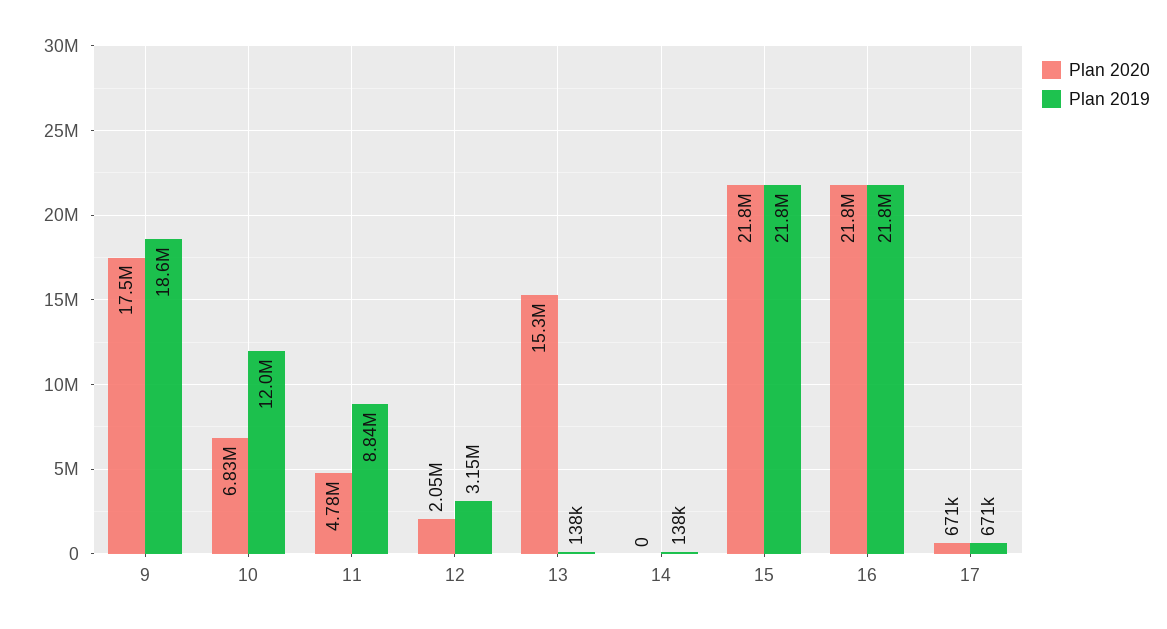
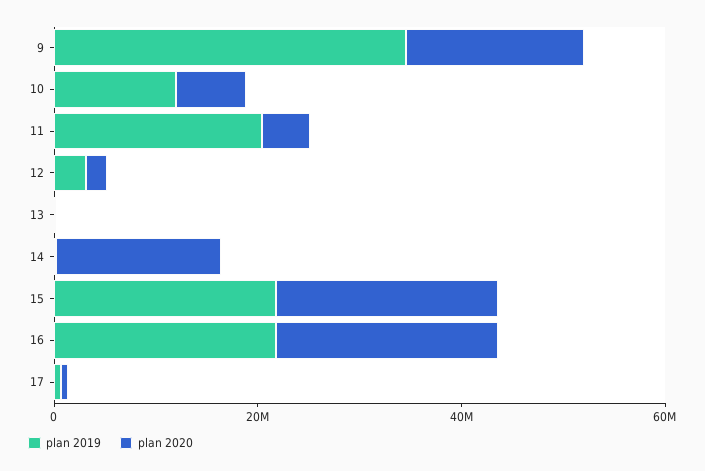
Plan 2019, 9: 18600000 -> 35000000
Plan 2019, 11: 8840000 -> 20000000
Plan 2020, 13: 15300000 -> 0
Plan 2020, 14: 0 -> 15000000

